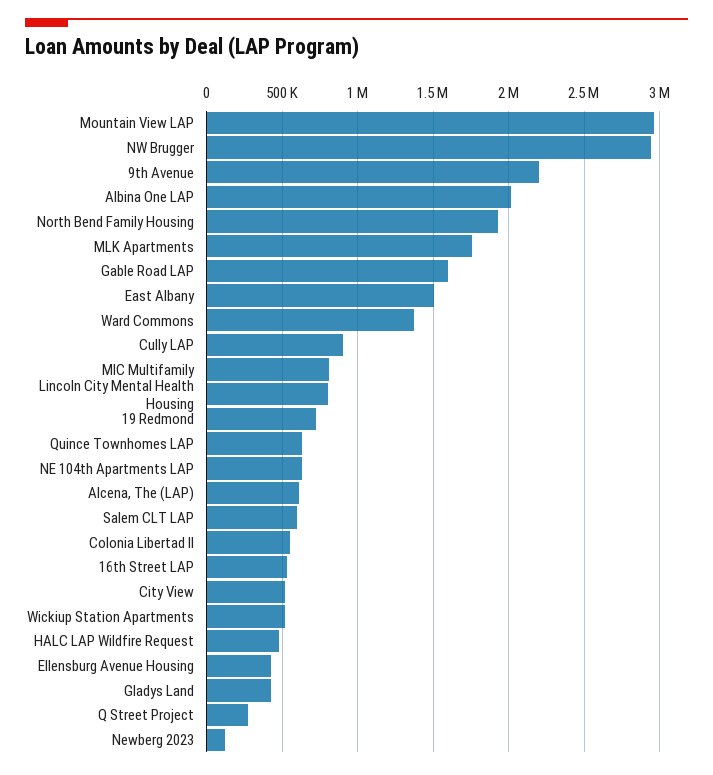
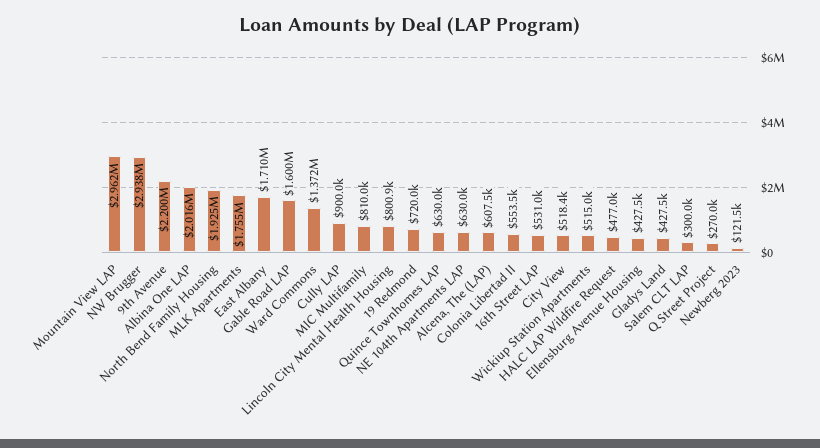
East Albany: 1500000 -> 1710000
Salem CLT LAP: 600000 -> 300000

